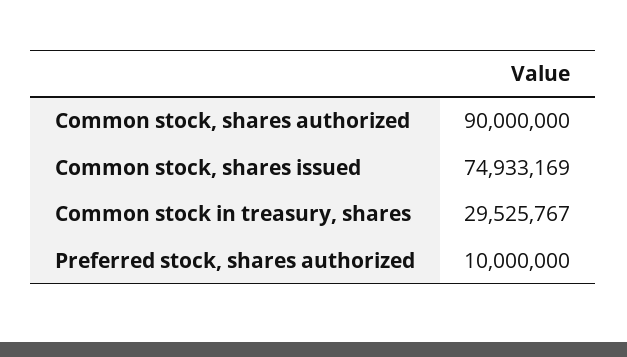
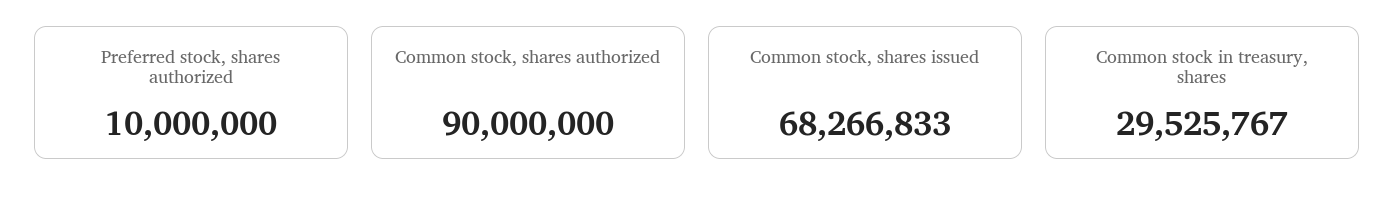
Common stock, shares issued: 74933169 -> 68266833

